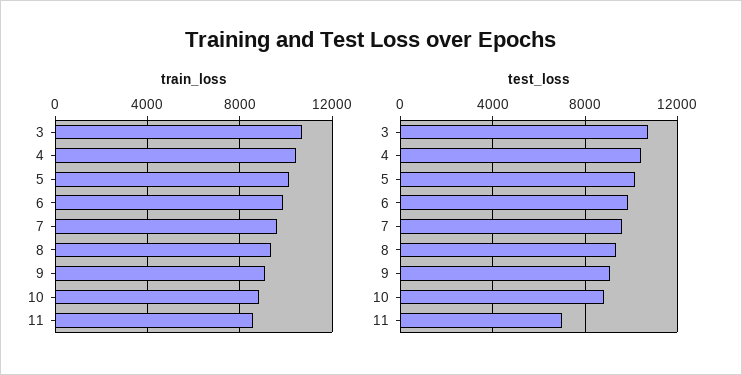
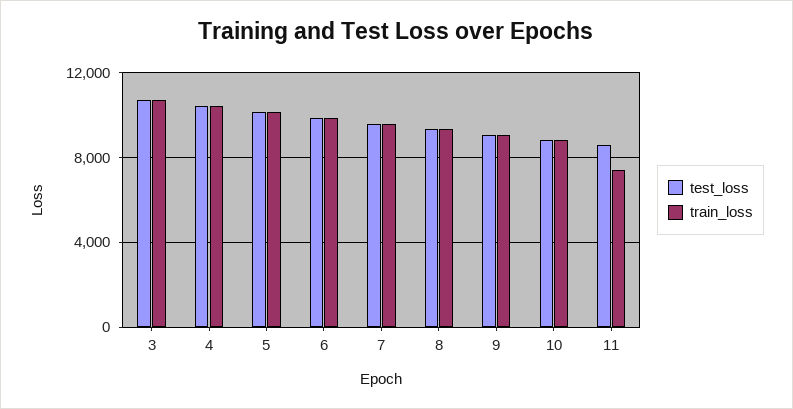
train_loss, 11: 8500 -> 7500
test_loss, 11: 7000 -> 8500

